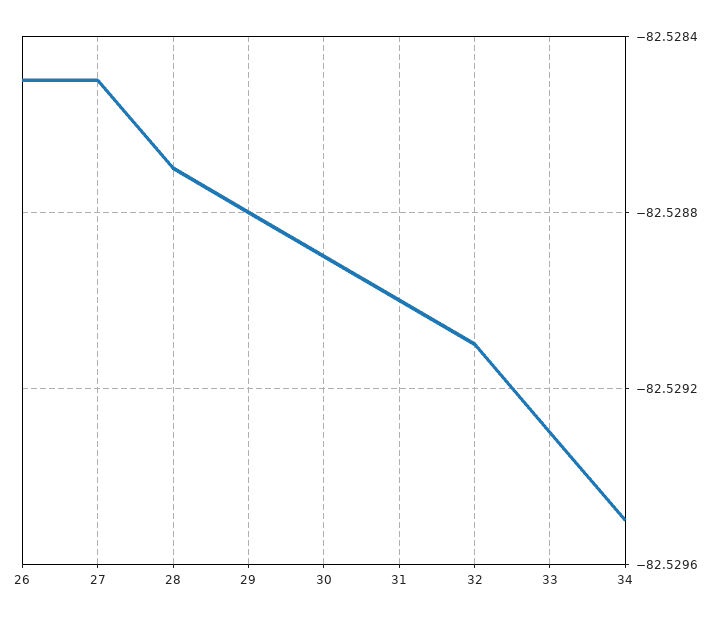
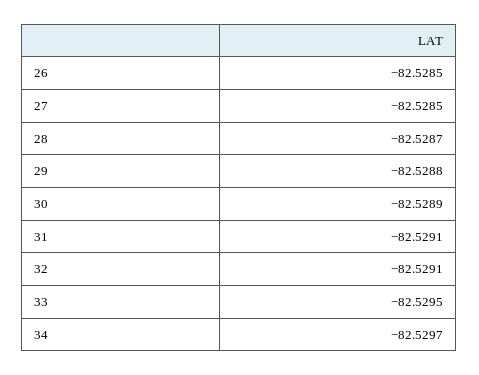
31: -82.529 -> -82.5291
33: -82.5293 -> -82.5295
34: -82.5295 -> -82.5297

